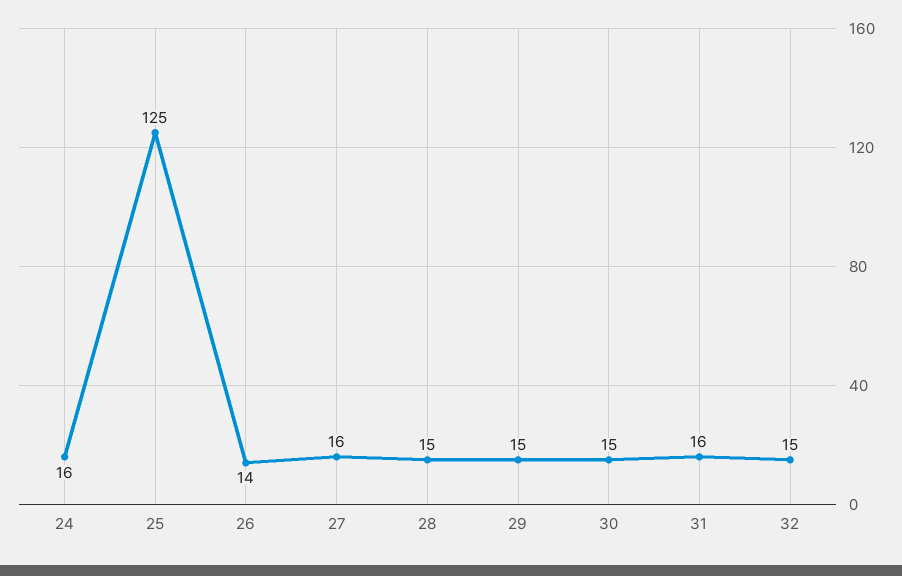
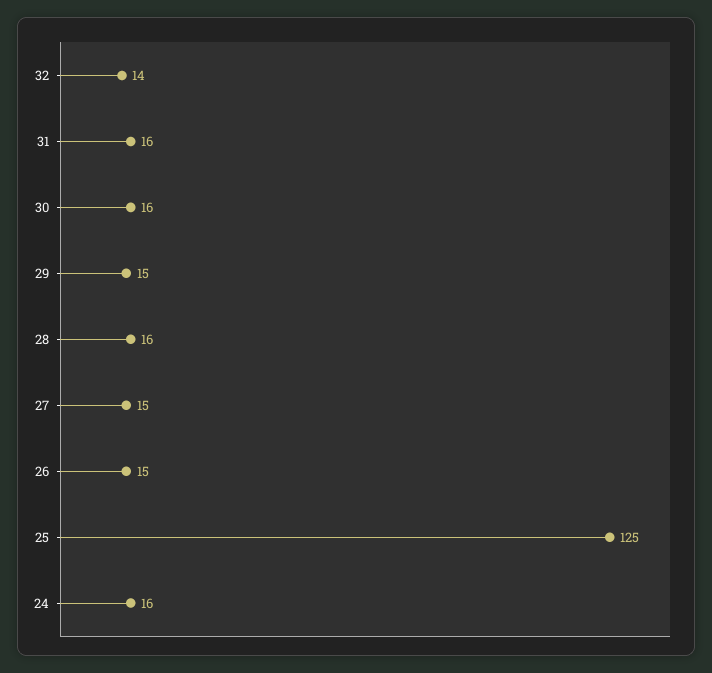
26: 14 -> 15
27: 16 -> 15
28: 15 -> 16
30: 15 -> 16
32: 15 -> 14

